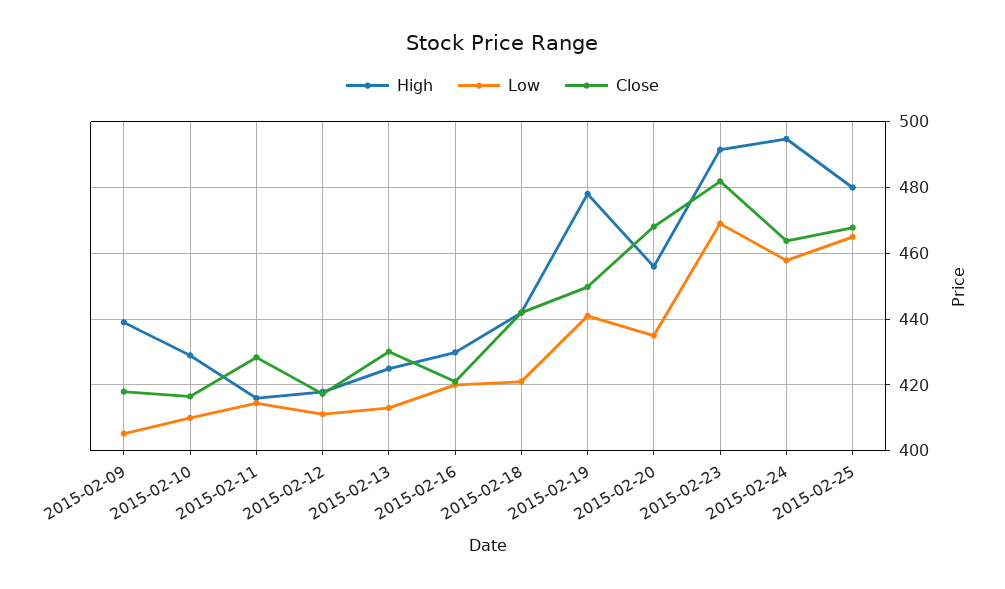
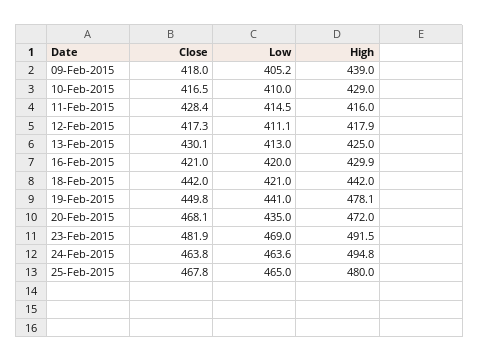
High, 2015-02-20: 456 -> 472
Low, 2015-02-24: 458 -> 463.6

